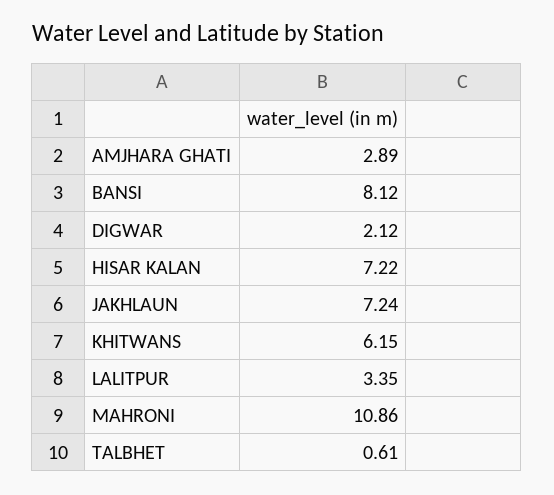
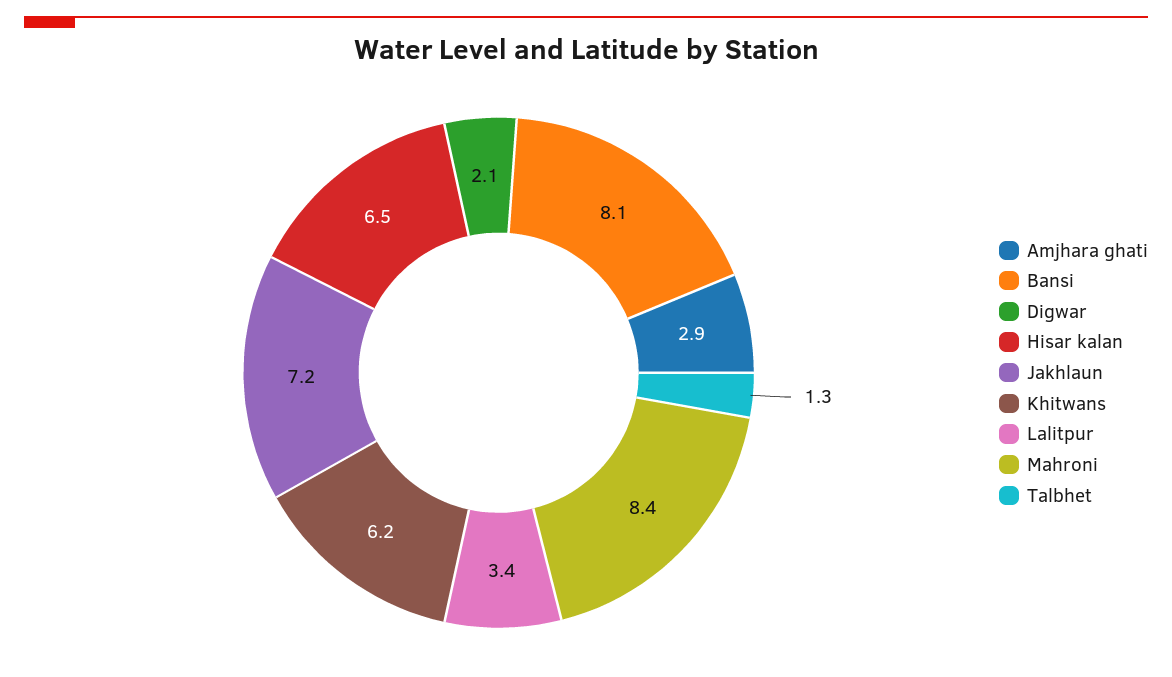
HISAR KALAN: 7.22 -> 6.5
MAHRONI: 10.86 -> 8.4
TALBHET: 0.61 -> 1.3

